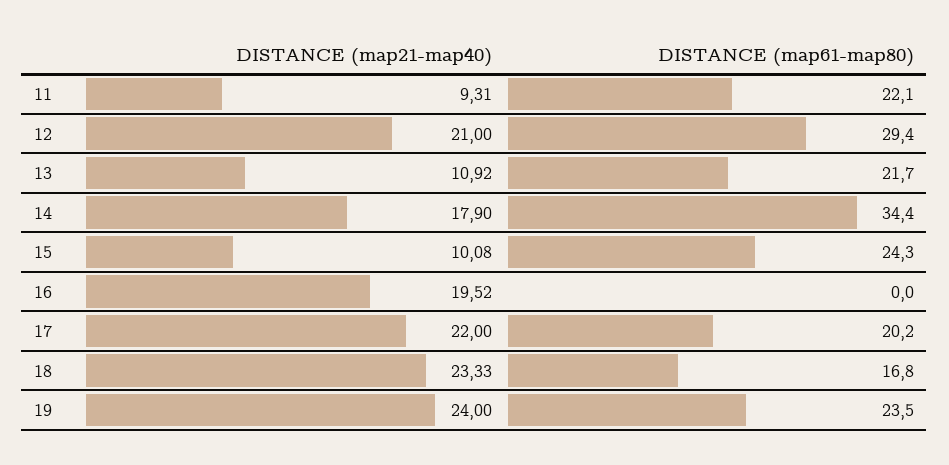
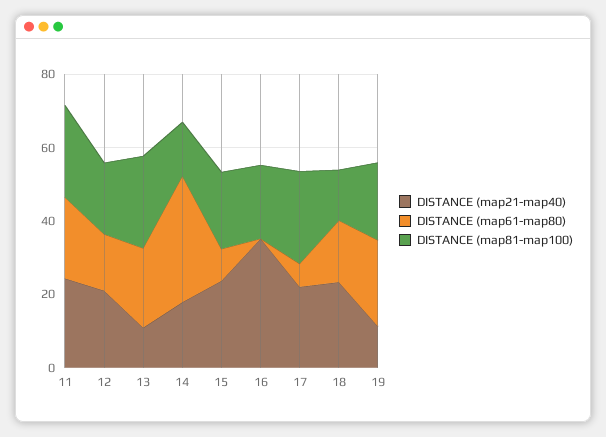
DISTANCE (map21-map40), 11: 9.31 -> 25
DISTANCE (map61-map80), 12: 29.4 -> 15
DISTANCE (map21-map40), 15: 10.08 -> 25
DISTANCE (map61-map80), 15: 24.3 -> 10
DISTANCE (map21-map40), 16: 19.52 -> 35
DISTANCE (map61-map80), 17: 20.2 -> 5
DISTANCE (map21-map40), 19: 24 -> 10
DISTANCE (map81-map100), 11: none -> 25
DISTANCE (map81-map100), 12: none -> 20
DISTANCE (map81-map100), 13: none -> 25
DISTANCE (map81-map100), 14: none -> 15
DISTANCE (map81-map100), 15: none -> 20
DISTANCE (map81-map100), 16: none -> 20
DISTANCE (map81-map100), 17: none -> 25
DISTANCE (map81-map100), 18: none -> 15
DISTANCE (map81-map100), 19: none -> 20

